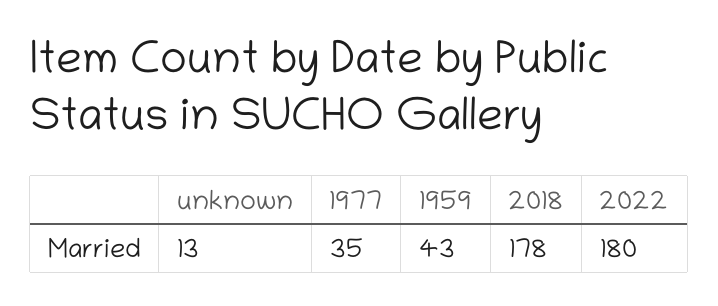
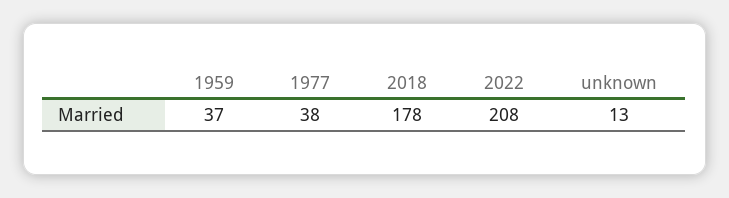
1977: 35 -> 38
1959: 43 -> 37
2022: 180 -> 208

